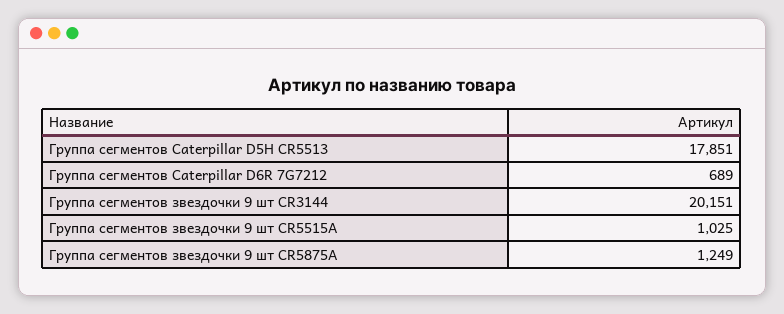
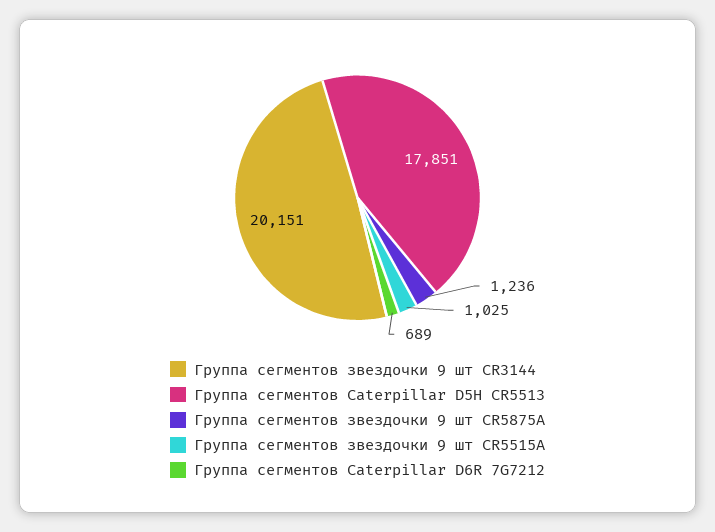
Группа сегментов звездочки 9 шт CR5875A: 1249 -> 1236

